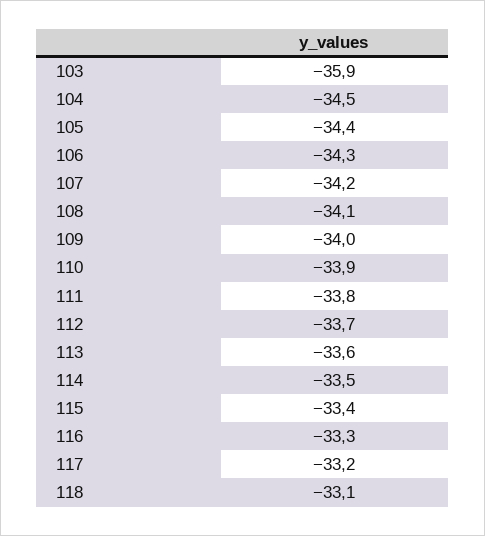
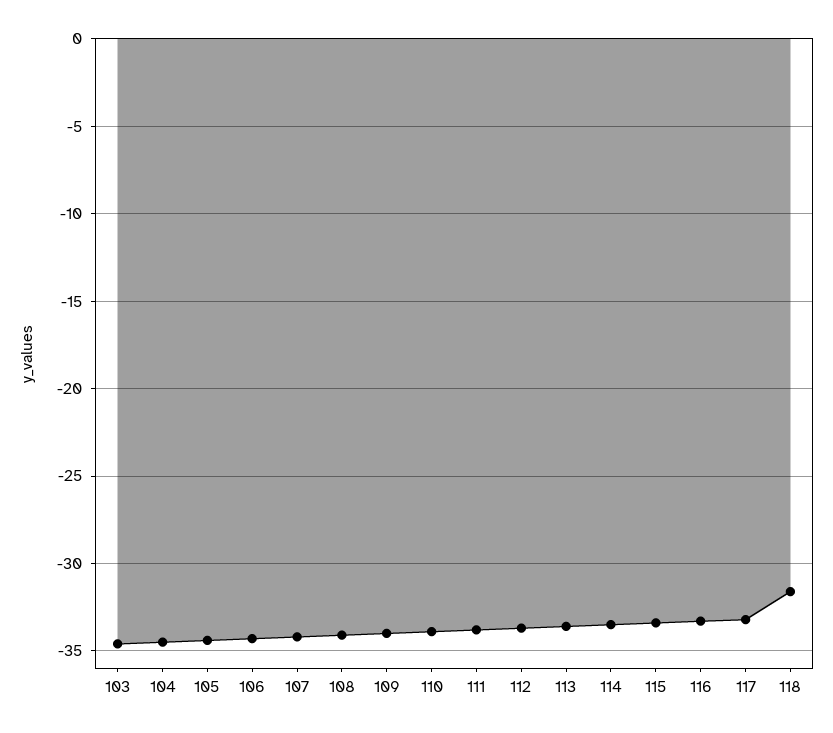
103: -35.9 -> -34.5
118: -33.1 -> -31.5

